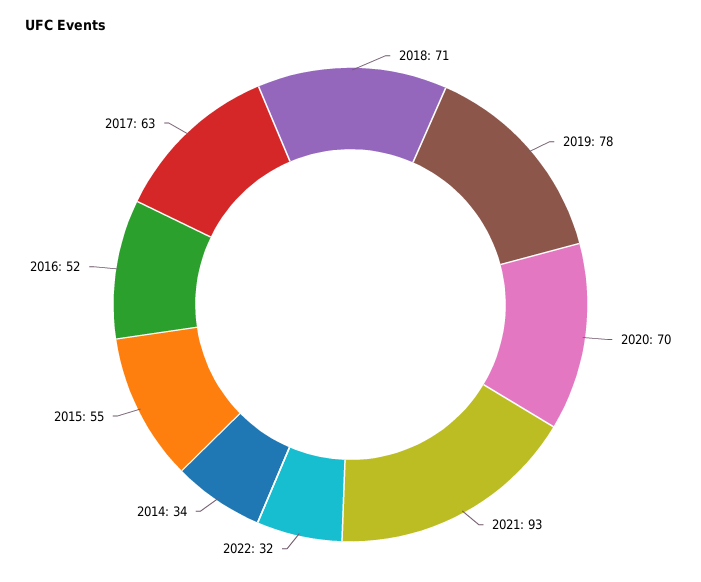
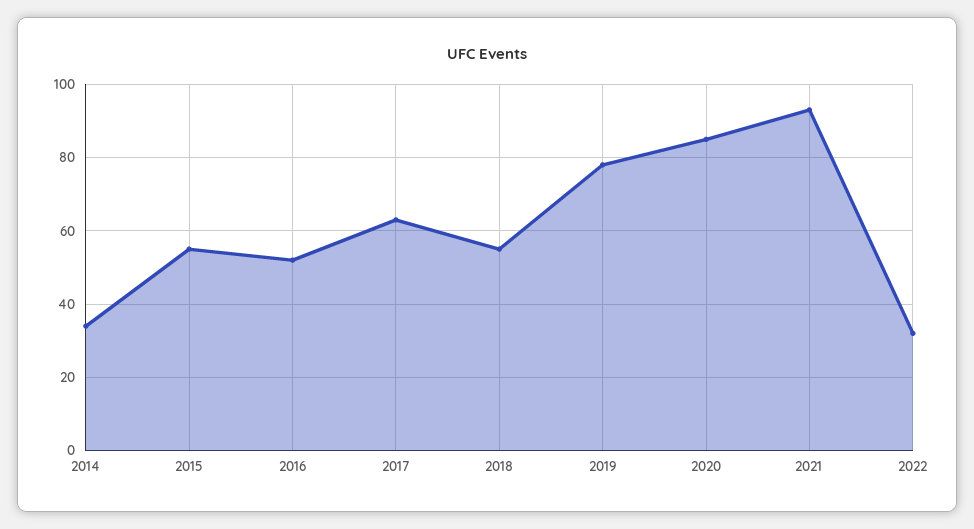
2018: 71 -> 55
2020: 70 -> 85

